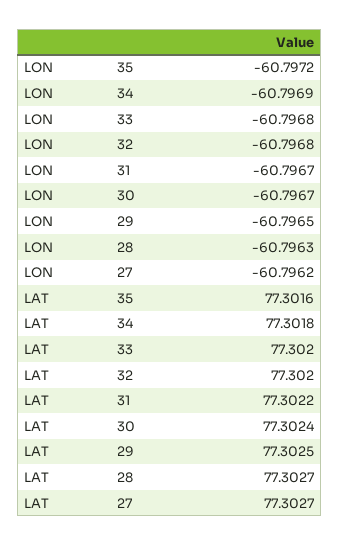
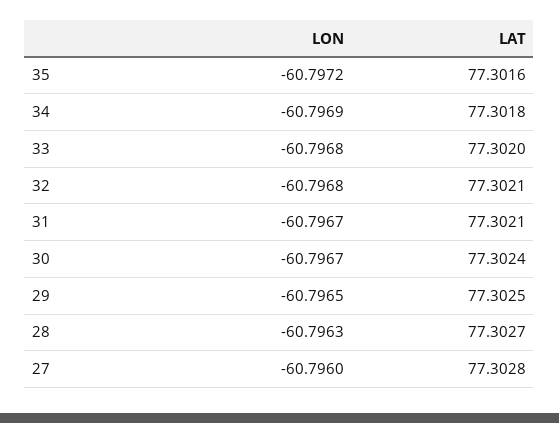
LON, 27: -60.7962 -> -60.796
LAT, 32: 77.302 -> 77.3021
LAT, 31: 77.3022 -> 77.3021
LAT, 27: 77.3027 -> 77.3028

